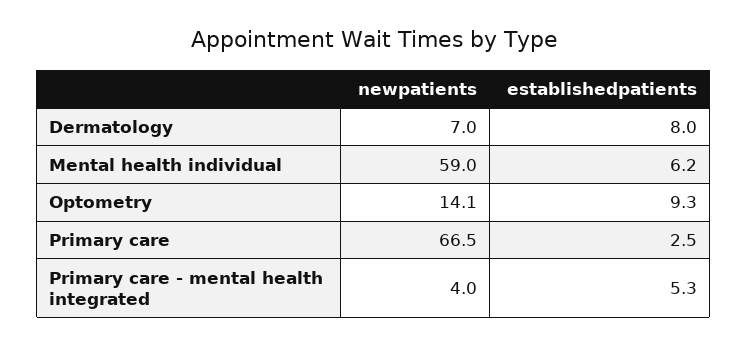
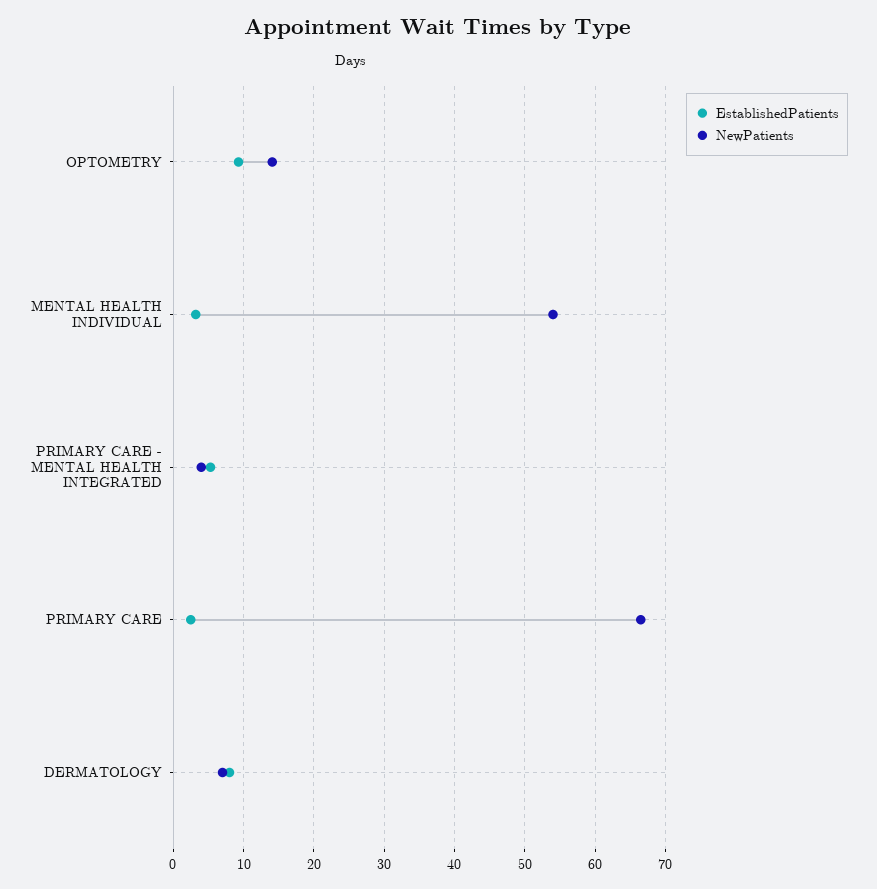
newpatients, Mental health individual: 59 -> 54
establishedpatients, Mental health individual: 6.2 -> 3

